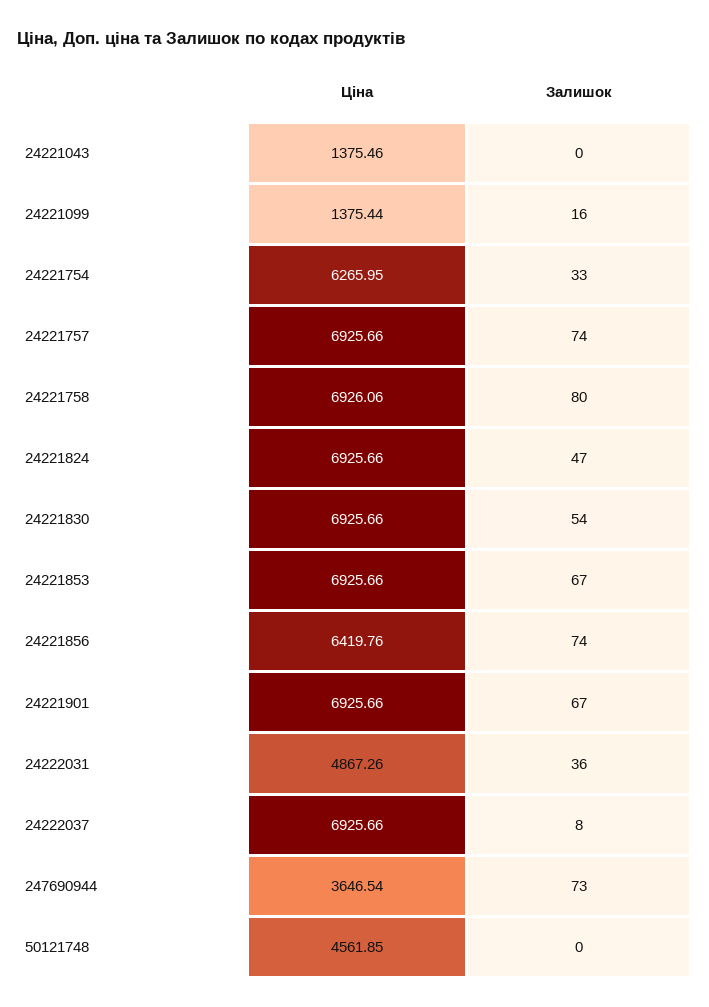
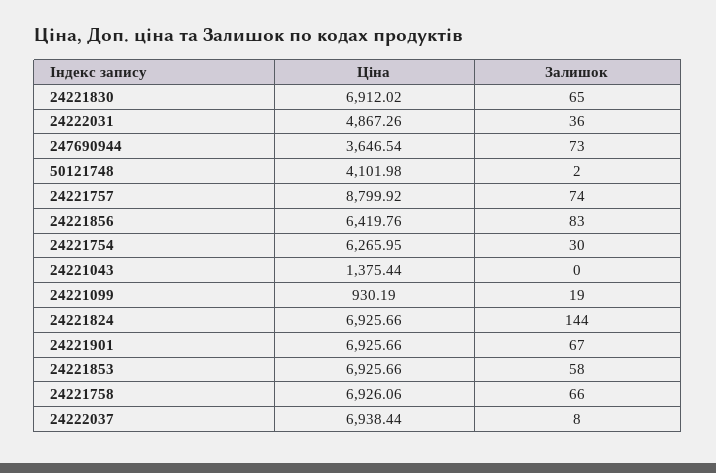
Ціна, 24221043: 1375.46 -> 1375.44
Ціна, 24221099: 1375.44 -> 930.19
Залишок, 24221099: 16 -> 19
Залишок, 24221754: 33 -> 30
Ціна, 24221757: 6925.66 -> 8799.92
Залишок, 24221758: 80 -> 66
Залишок, 24221824: 47 -> 144
Ціна, 24221830: 6925.66 -> 6912.02
Залишок, 24221830: 54 -> 65
Залишок, 24221853: 67 -> 58
Залишок, 24221856: 74 -> 83
Ціна, 24222037: 6925.66 -> 6938.44
Ціна, 50121748: 4561.85 -> 4101.98
Залишок, 50121748: 0 -> 2

